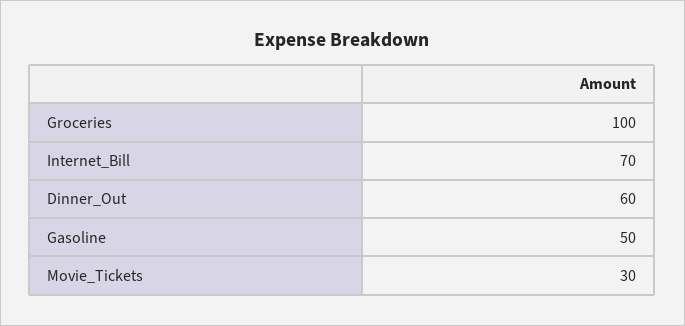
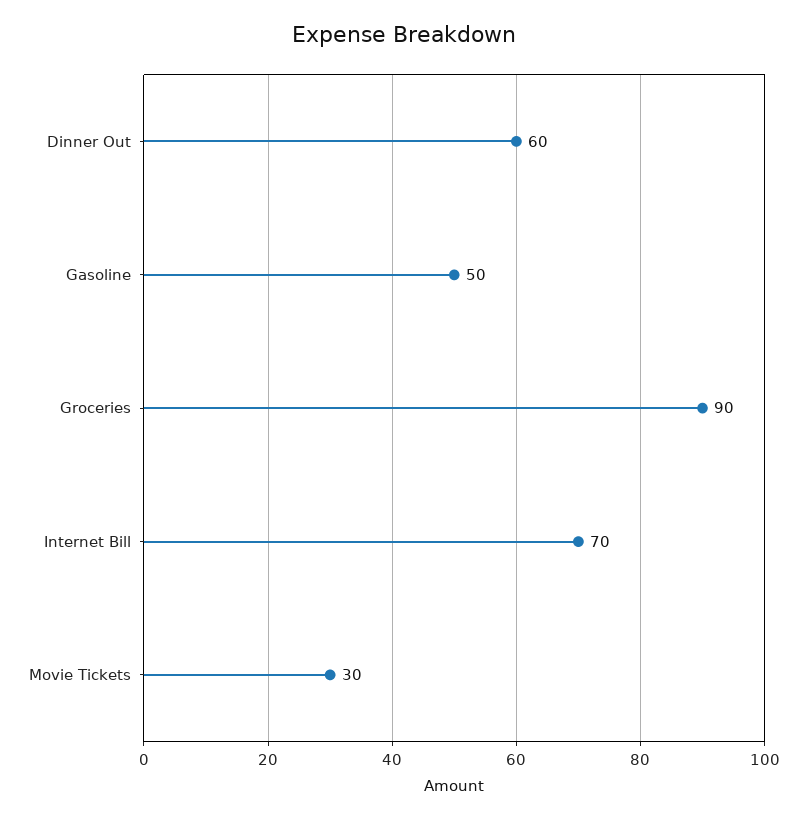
Groceries: 100 -> 90

